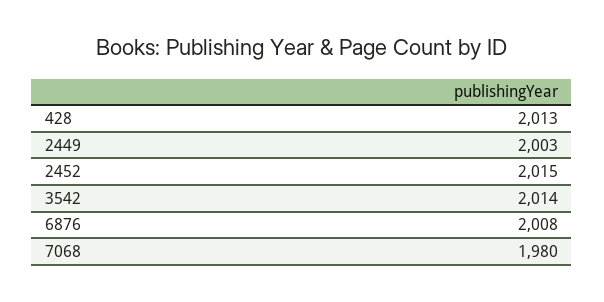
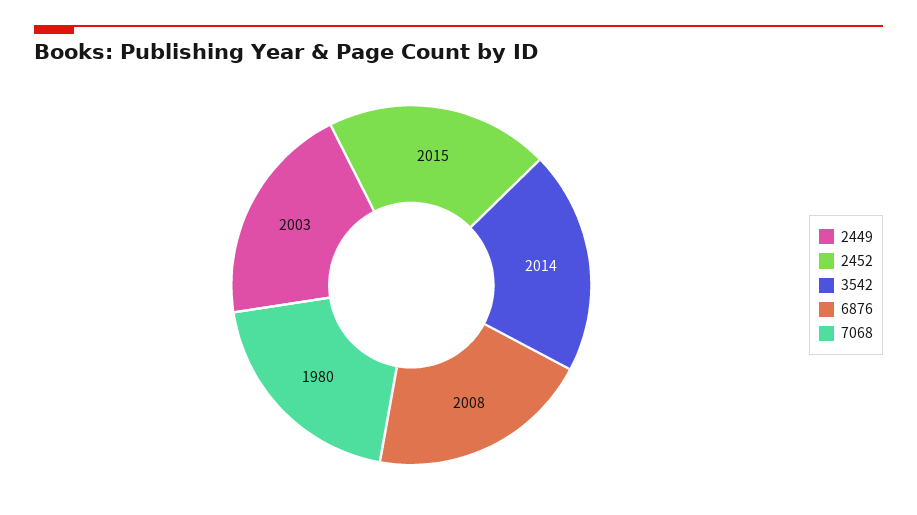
428: 2013 -> none

